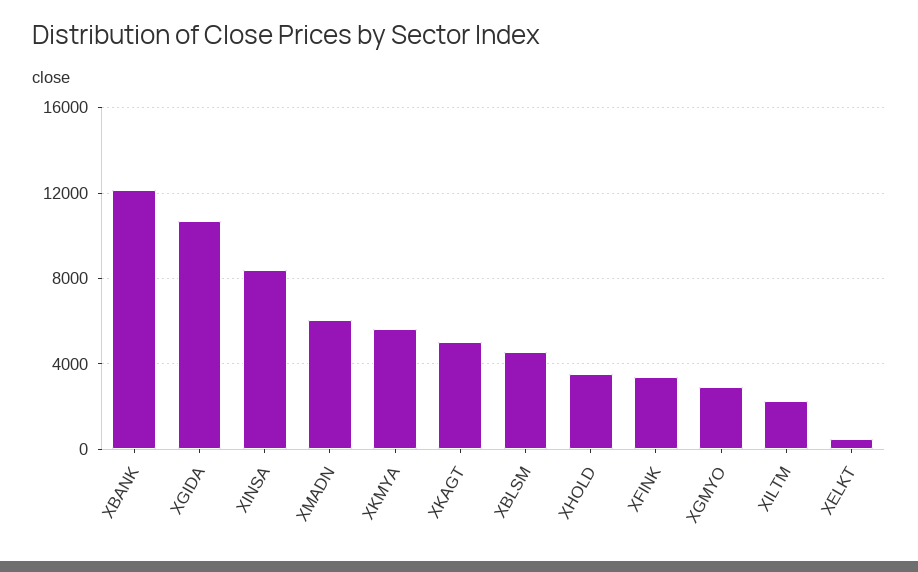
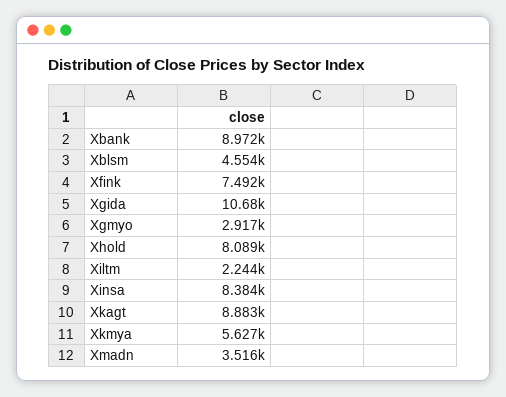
XBANK: 12000 -> 8972
XMADN: 6000 -> 3516
XKAGT: 5000 -> 8883
XHOLD: 3500 -> 8089
XFINK: 3500 -> 7492
XELKT: 500 -> none

